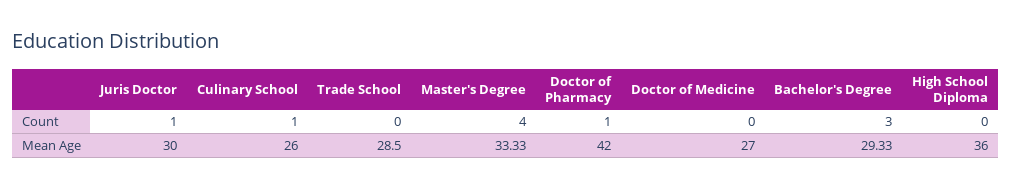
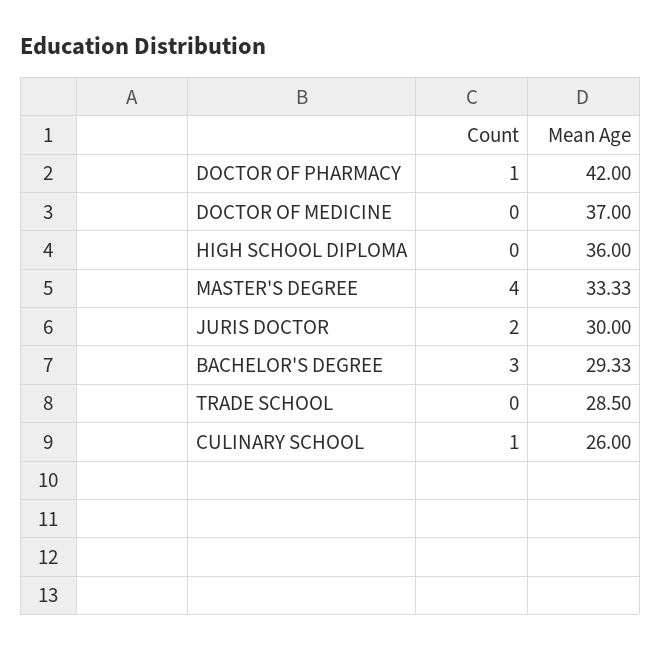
Juris Doctor, Count: 1 -> 2
Doctor of Medicine, Mean Age: 27 -> 37

